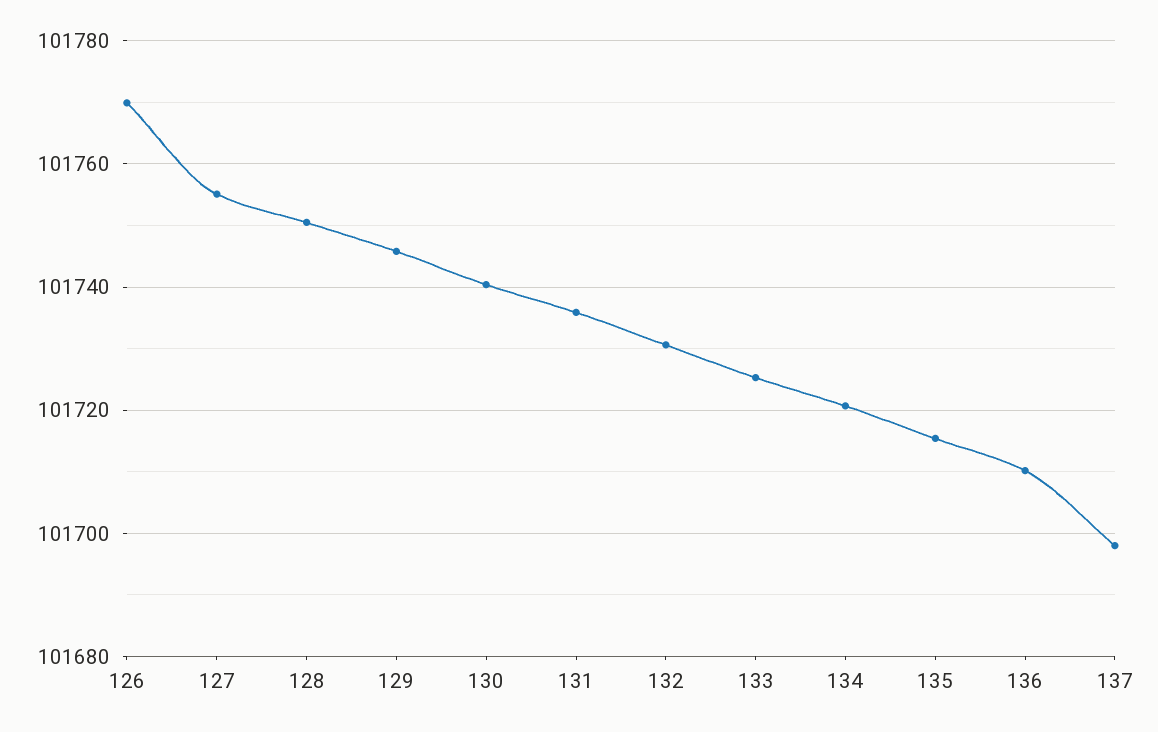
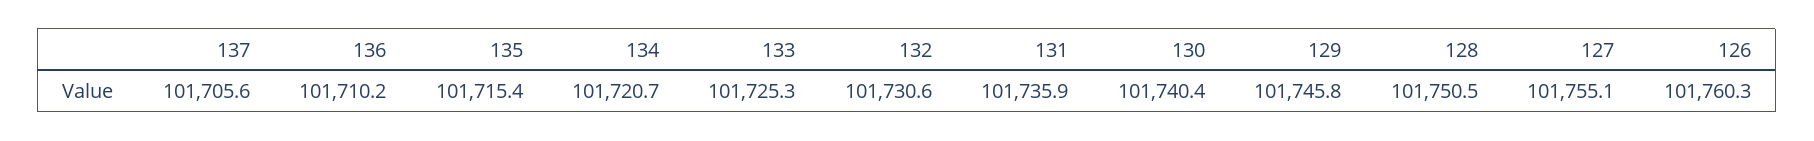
126: 101770 -> 101760.3
137: 101698 -> 101705.6

